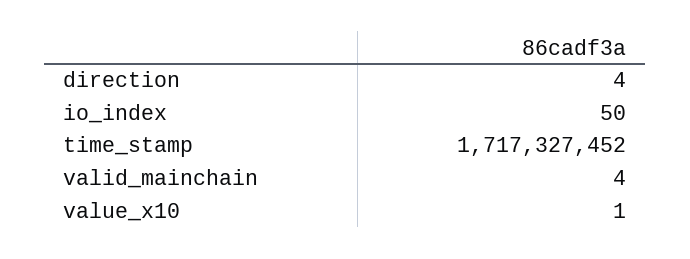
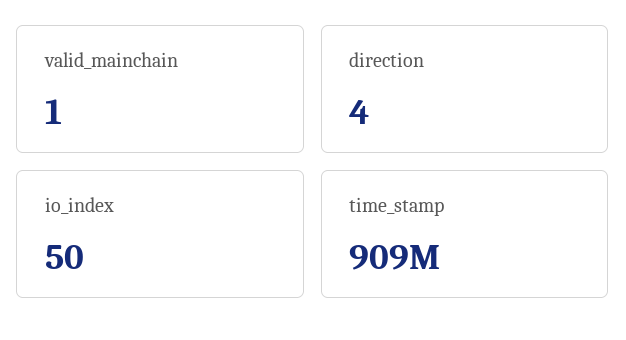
time_stamp: 1717327452 -> 909000000
valid_mainchain: 4 -> 1
value_x10: 1 -> none

